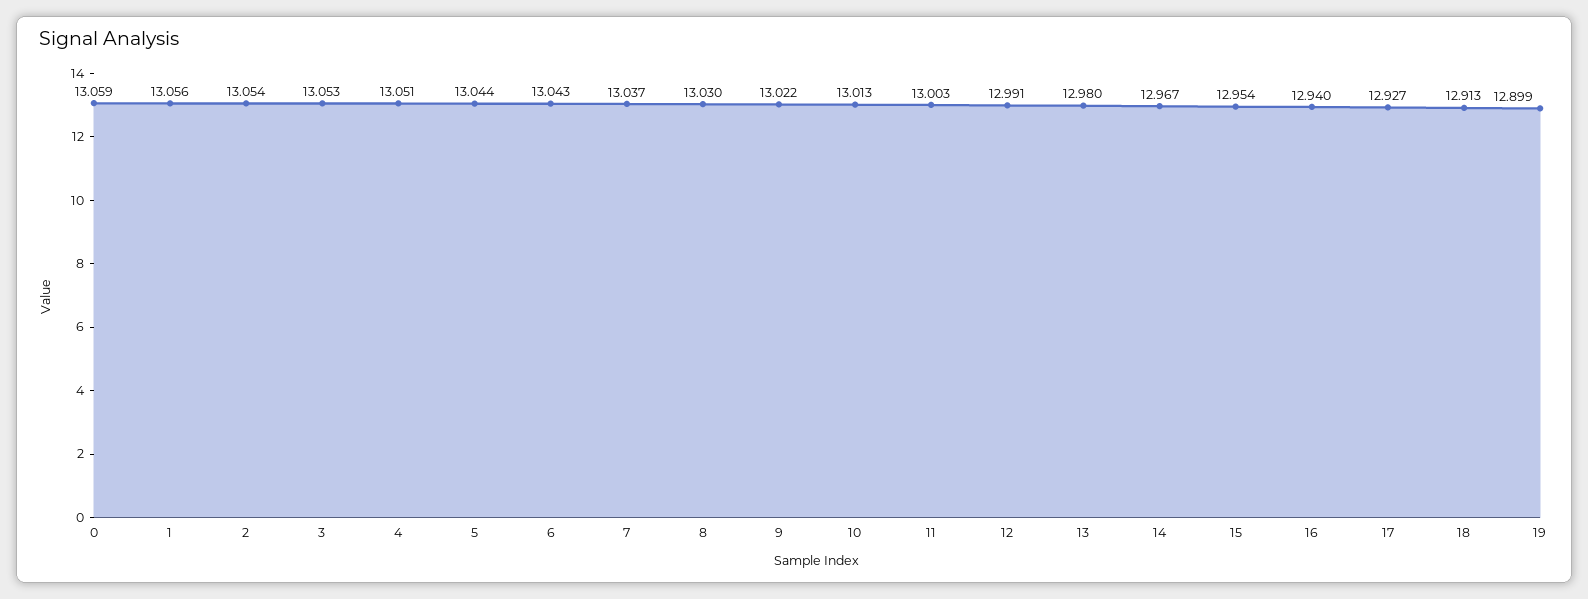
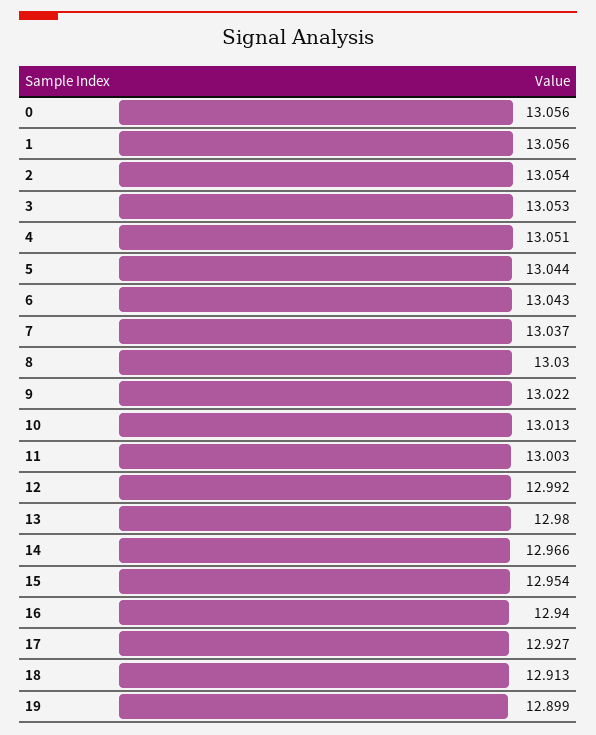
0: 13.059 -> 13.056
12: 12.991 -> 12.992
14: 12.967 -> 12.966

